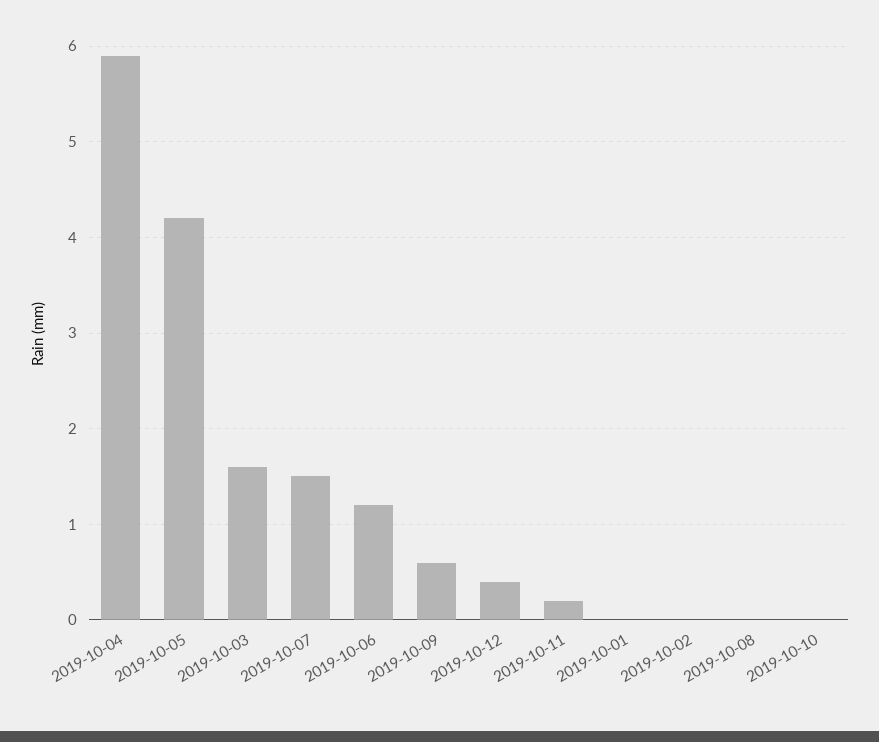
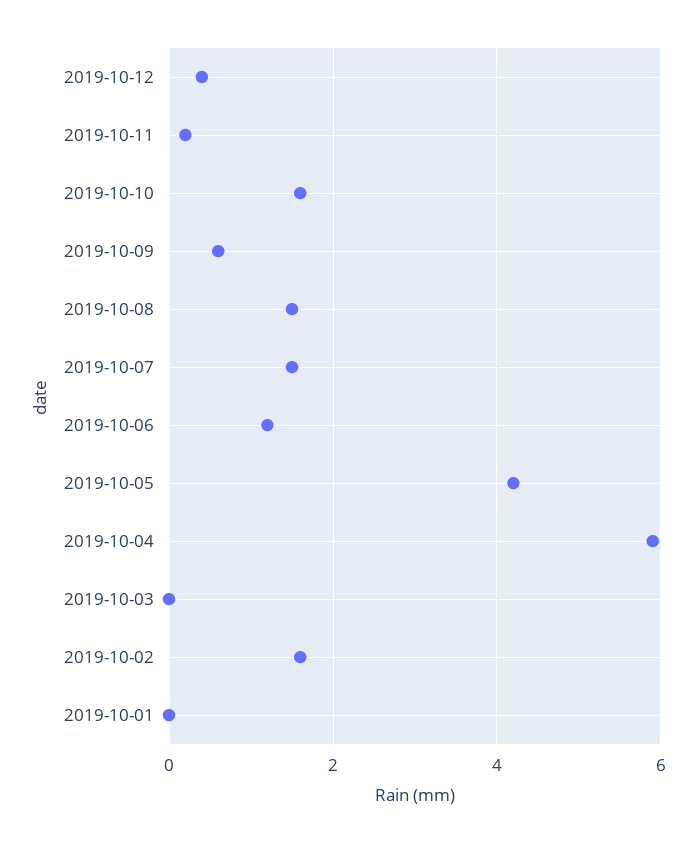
2019-10-03: 1.6 -> 0
2019-10-02: 0 -> 1.5
2019-10-08: 0 -> 1.5
2019-10-10: 0 -> 1.5

